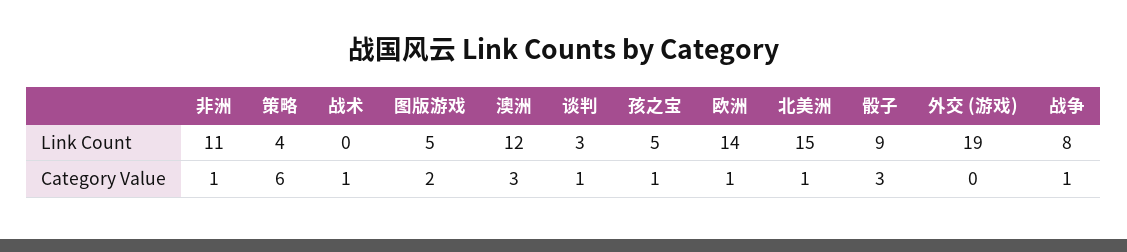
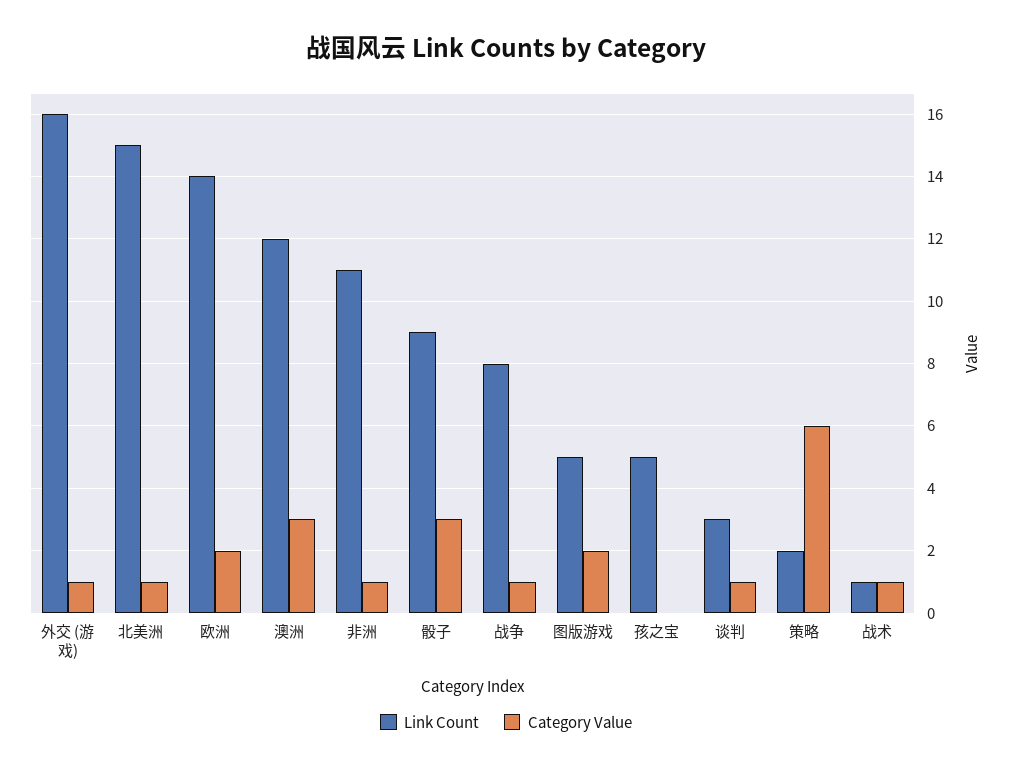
Link Count, 策略: 4 -> 2
Link Count, 战术: 0 -> 1
Link Count, 外交 (游戏): 19 -> 16
Category Value, 孩之宝: 1 -> 0
Category Value, 欧洲: 1 -> 2
Category Value, 外交 (游戏): 0 -> 1

